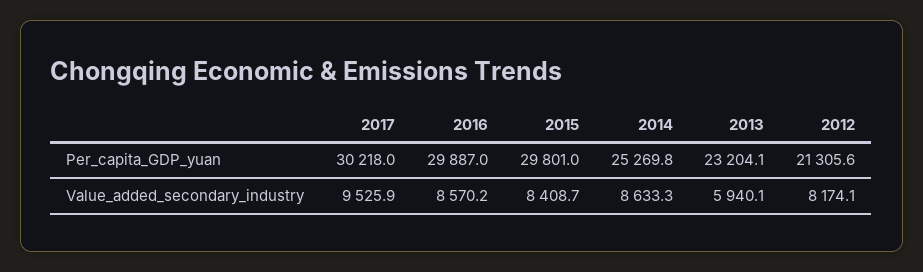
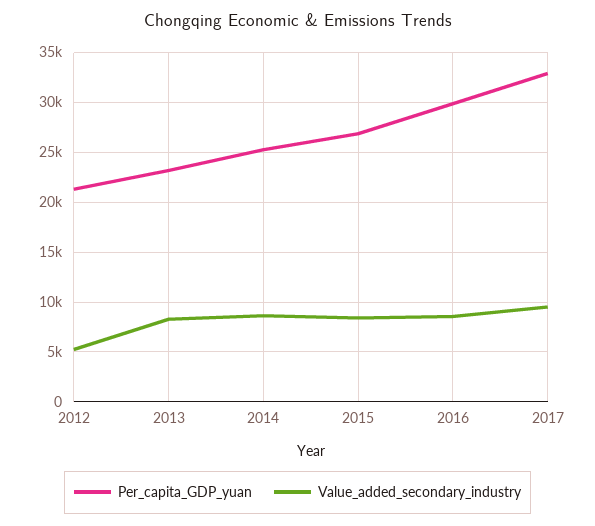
Per_capita_GDP_yuan, 2017: 30218 -> 33000
Per_capita_GDP_yuan, 2015: 29801 -> 27000
Value_added_secondary_industry, 2013: 5940.1 -> 8000
Value_added_secondary_industry, 2012: 8174.1 -> 5000

